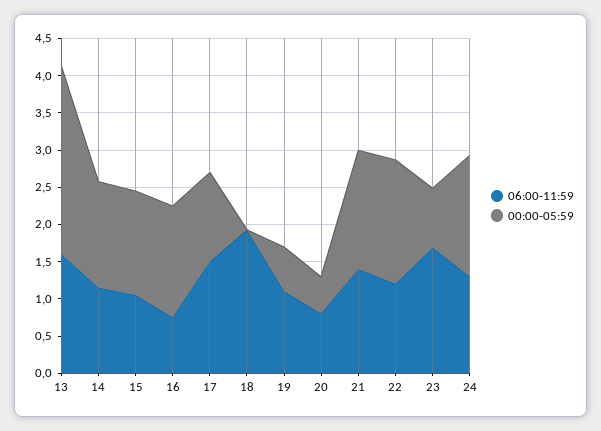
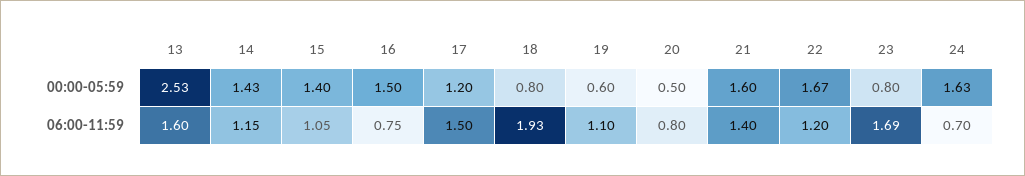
00:00-05:59, 18: 0 -> 0.8
06:00-11:59, 24: 1.25 -> 0.7

